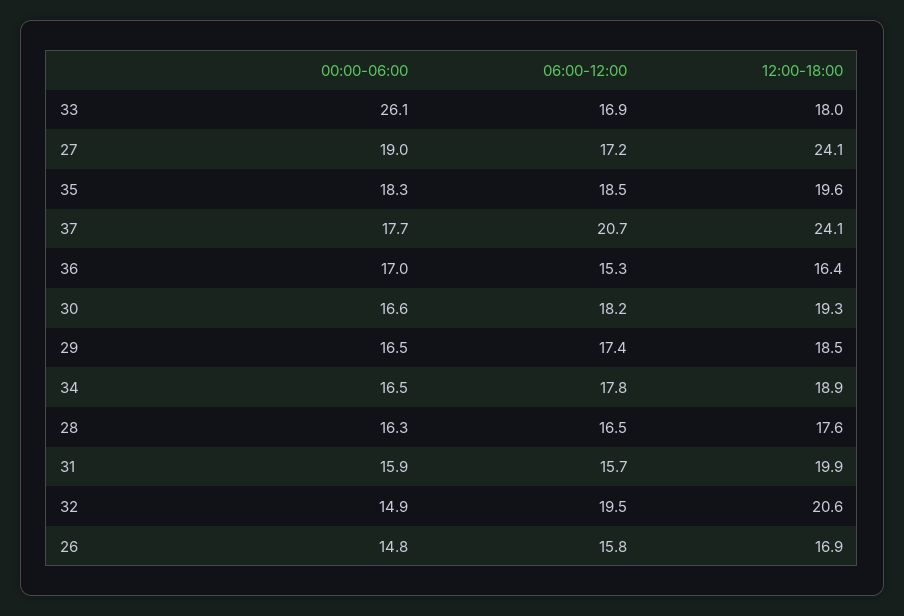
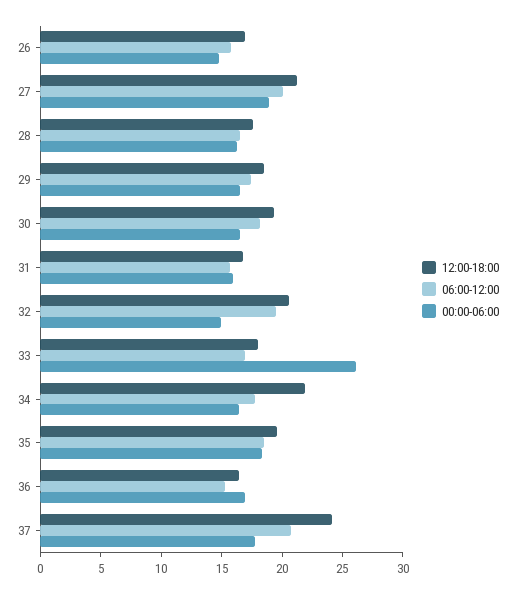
06:00-12:00, 27: 17.2 -> 20
12:00-18:00, 27: 24.1 -> 21
12:00-18:00, 34: 18.9 -> 22
12:00-18:00, 31: 19.9 -> 17

